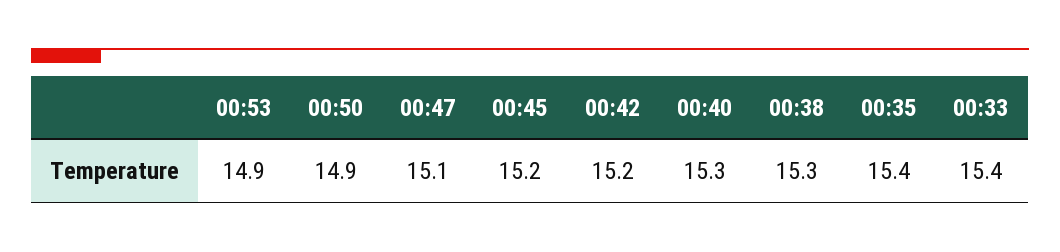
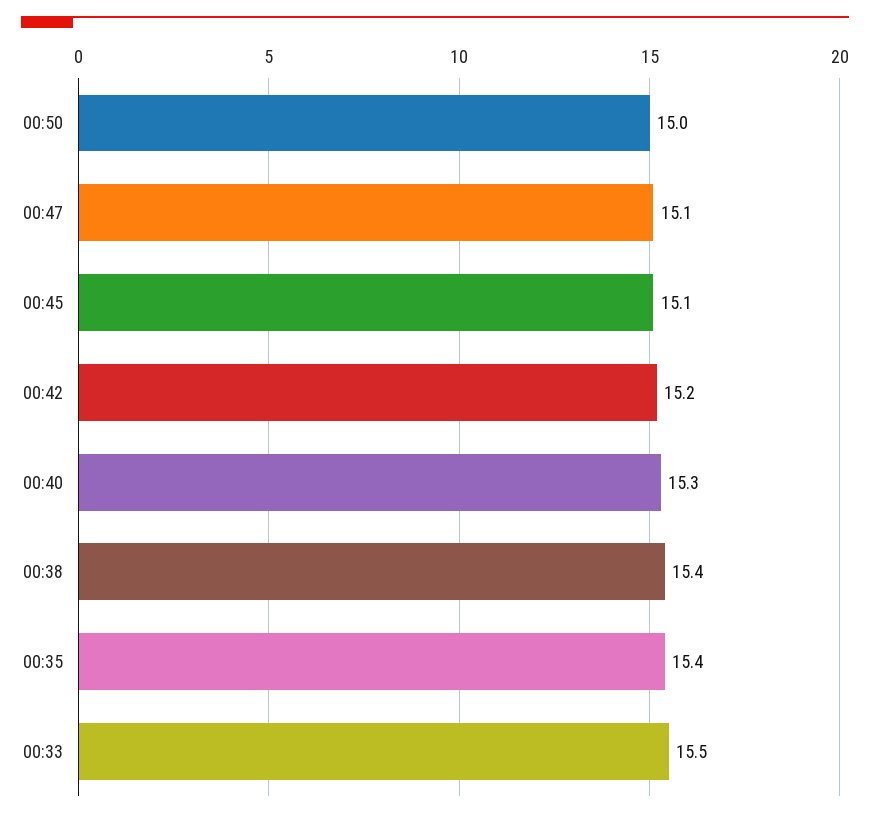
00:53: 14.9 -> none
00:50: 14.9 -> 15
00:45: 15.2 -> 15.1
00:38: 15.3 -> 15.4
00:33: 15.4 -> 15.5

